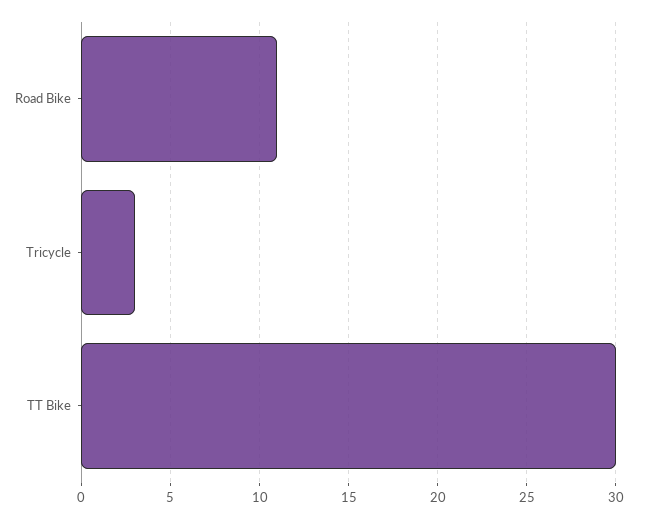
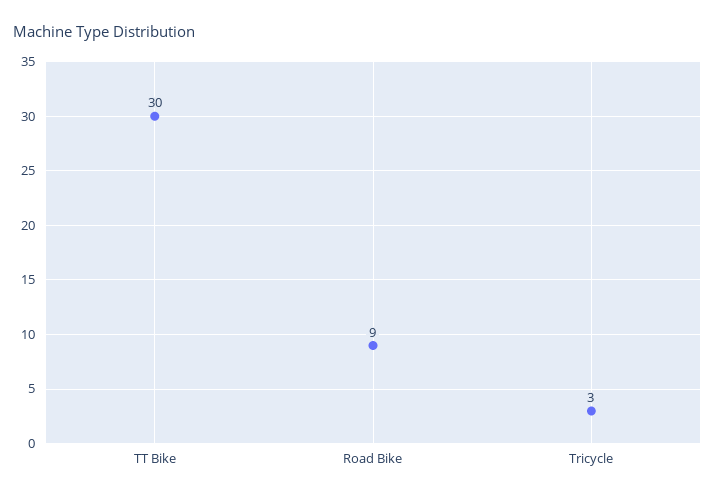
Road Bike: 11 -> 9

